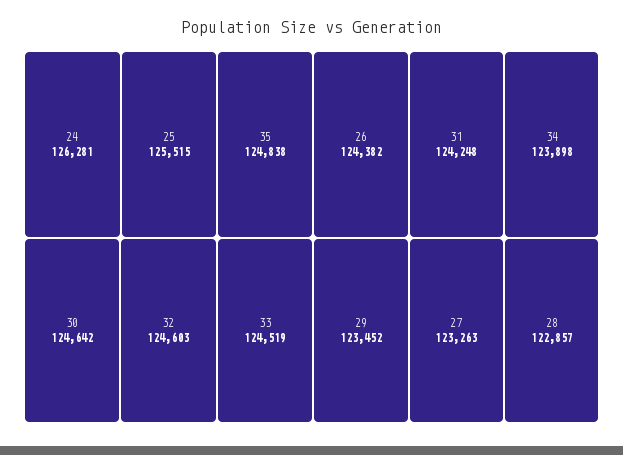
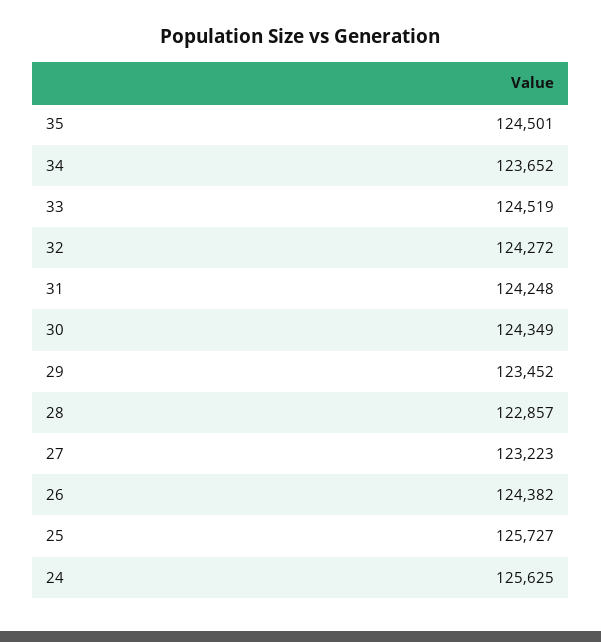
24: 126281 -> 125625
25: 125515 -> 125727
35: 124838 -> 124501
30: 124642 -> 124349
32: 124603 -> 124272
34: 123898 -> 123652
27: 123263 -> 123223

